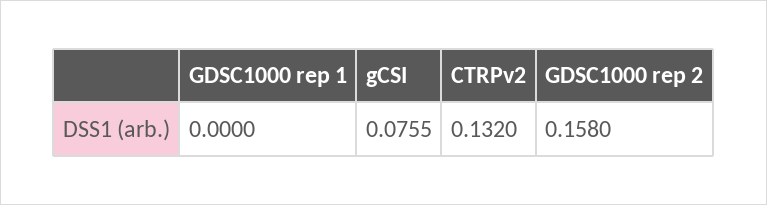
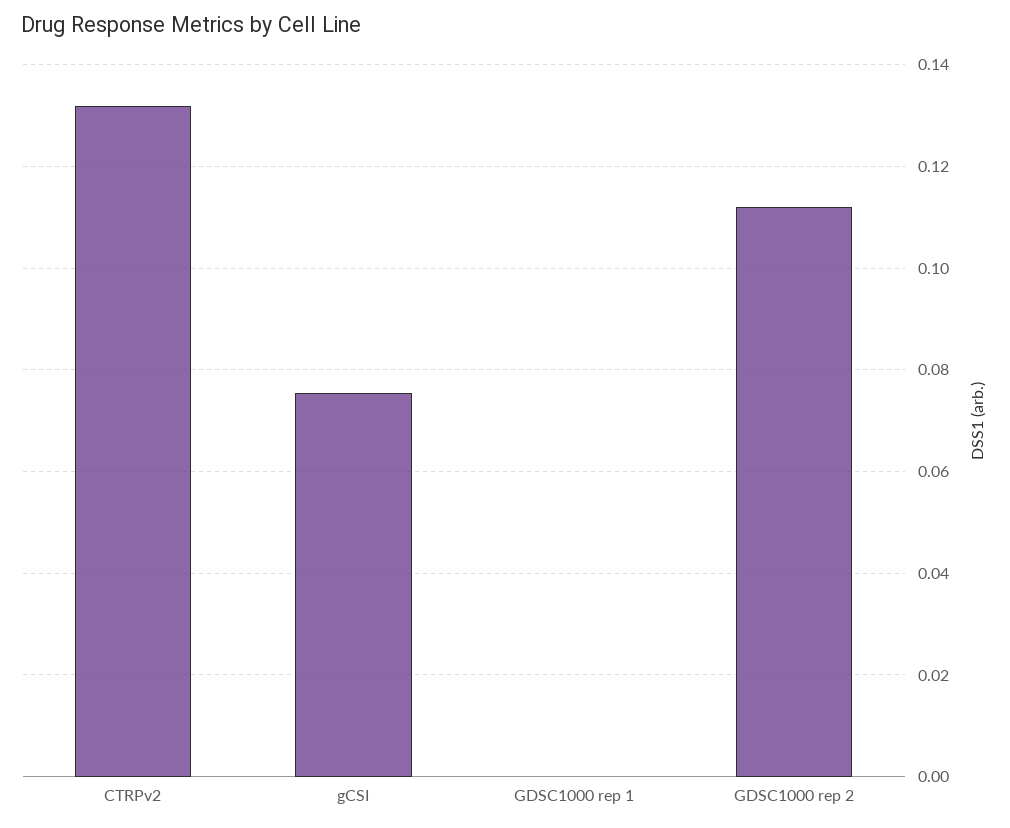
GDSC1000 rep 2: 0.158 -> 0.112

